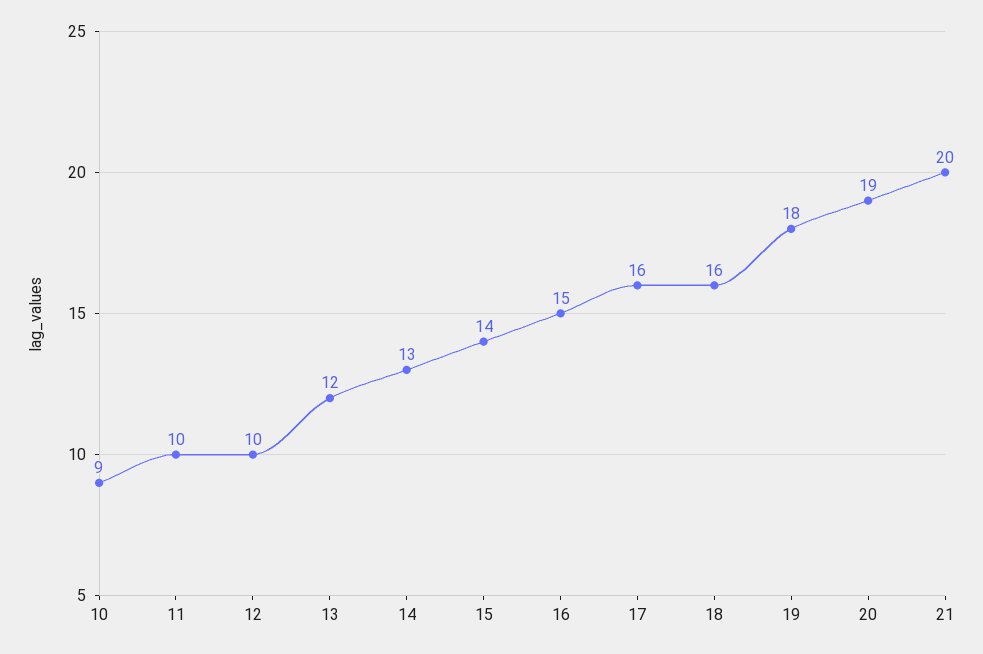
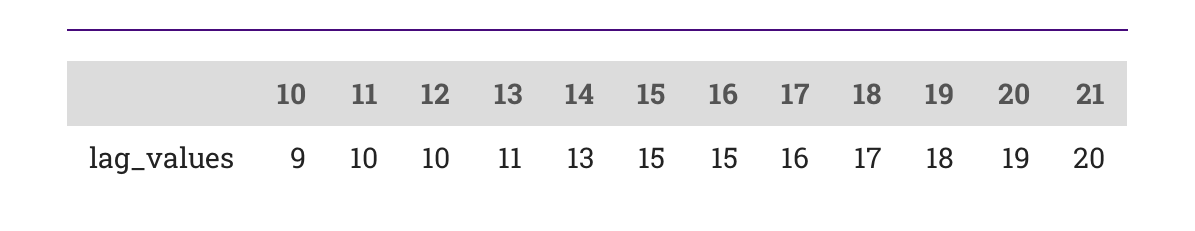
13: 12 -> 11
15: 14 -> 15
18: 16 -> 17

